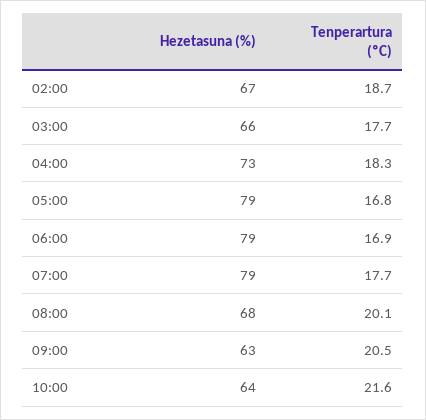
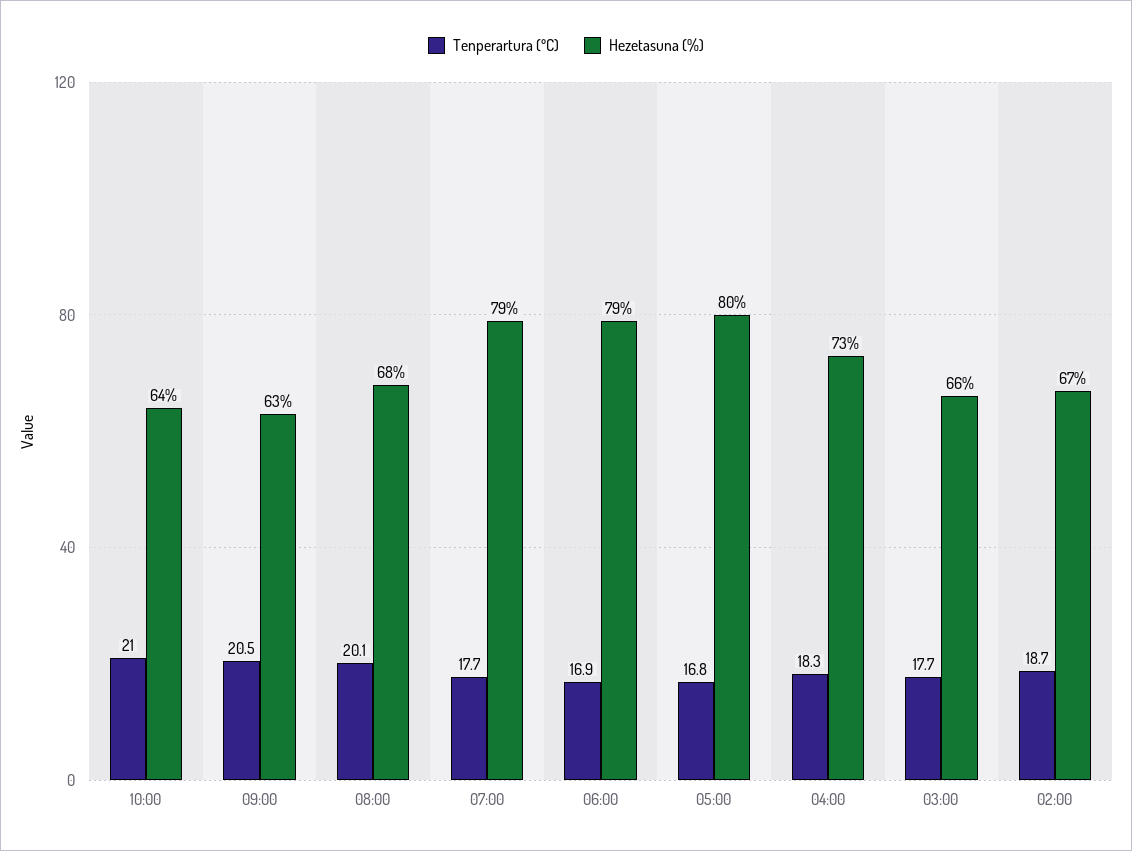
Hezetasuna (%), 05:00: 79 -> 80
Tenperartura (ºC), 10:00: 21.6 -> 21

